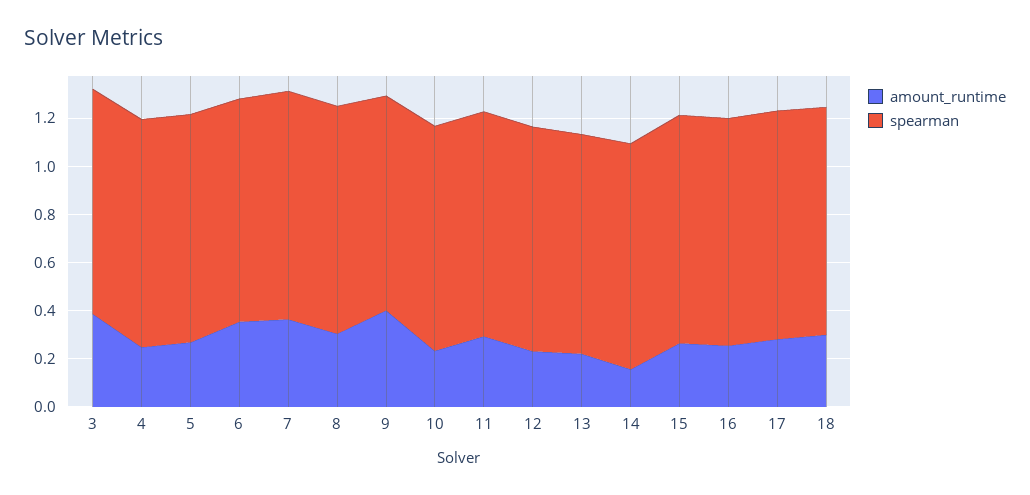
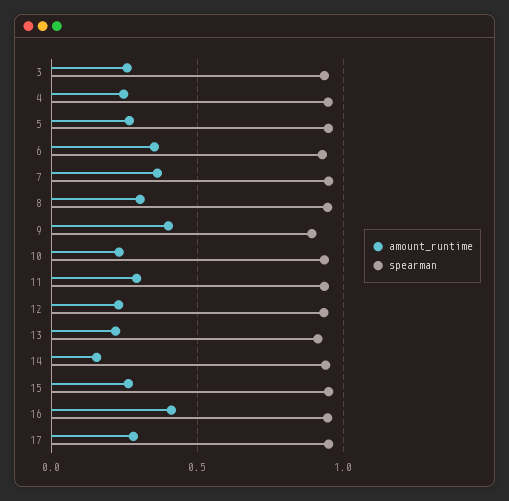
amount_runtime, 3: 0.4 -> 0.25
amount_runtime, 16: 0.25 -> 0.4
amount_runtime, 18: 0.3 -> none
spearman, 18: 0.95 -> none

